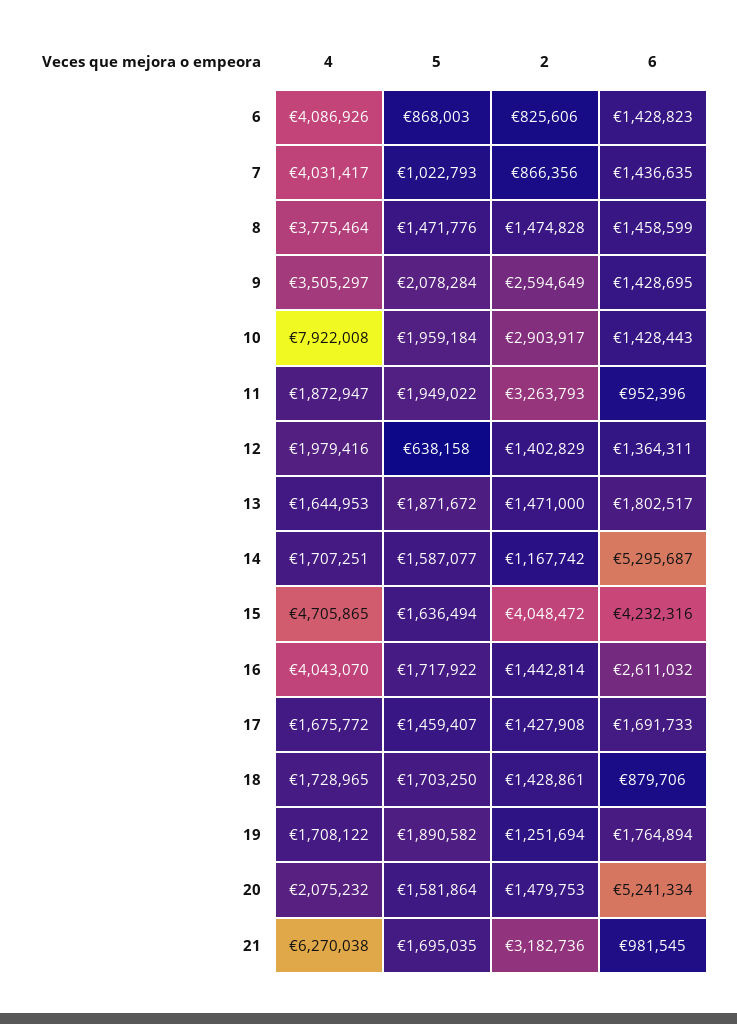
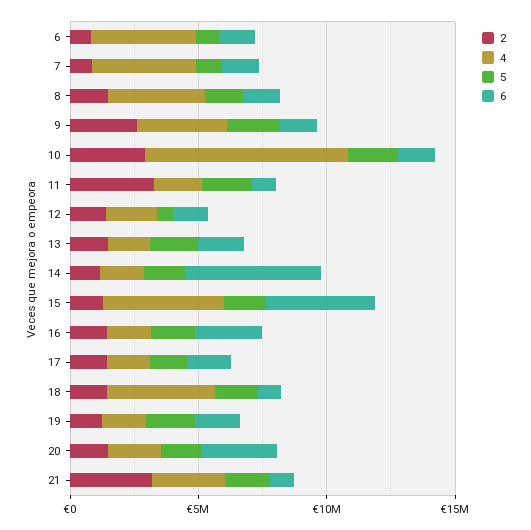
2, 15: 4048472 -> 1000000
4, 16: 4043070 -> 2000000
4, 18: 1728965 -> 4000000
6, 20: 5241334 -> 3000000
4, 21: 6270038 -> 3000000

